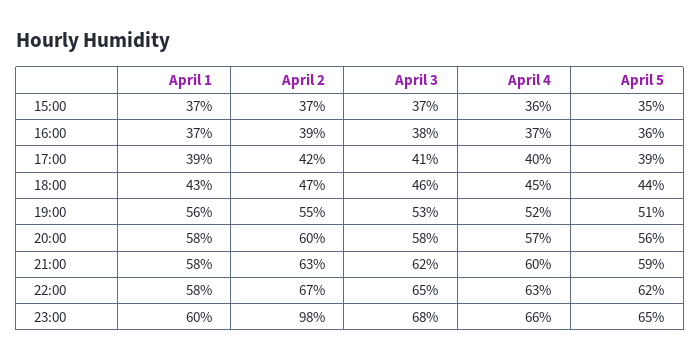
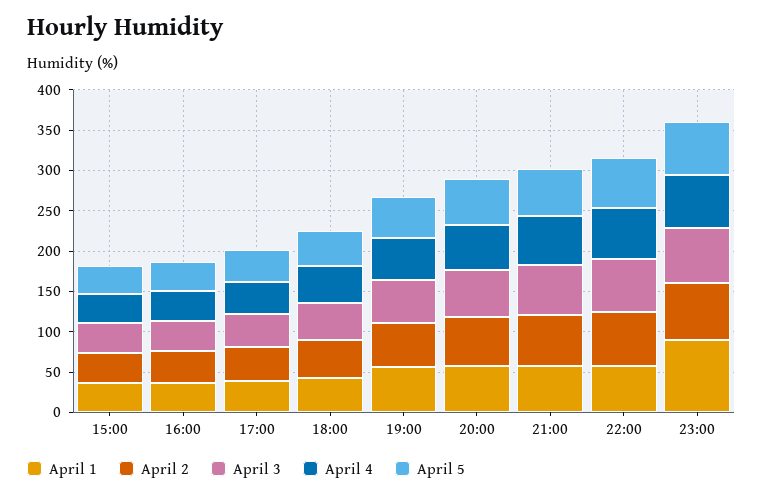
April 1, 23:00: 60 -> 90
April 2, 23:00: 98 -> 70

